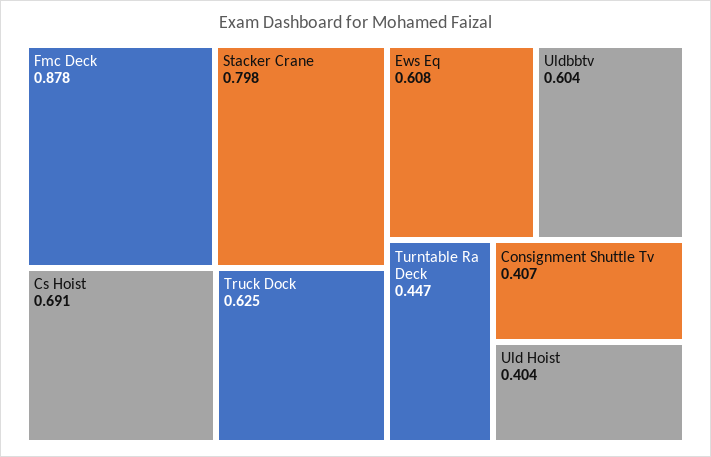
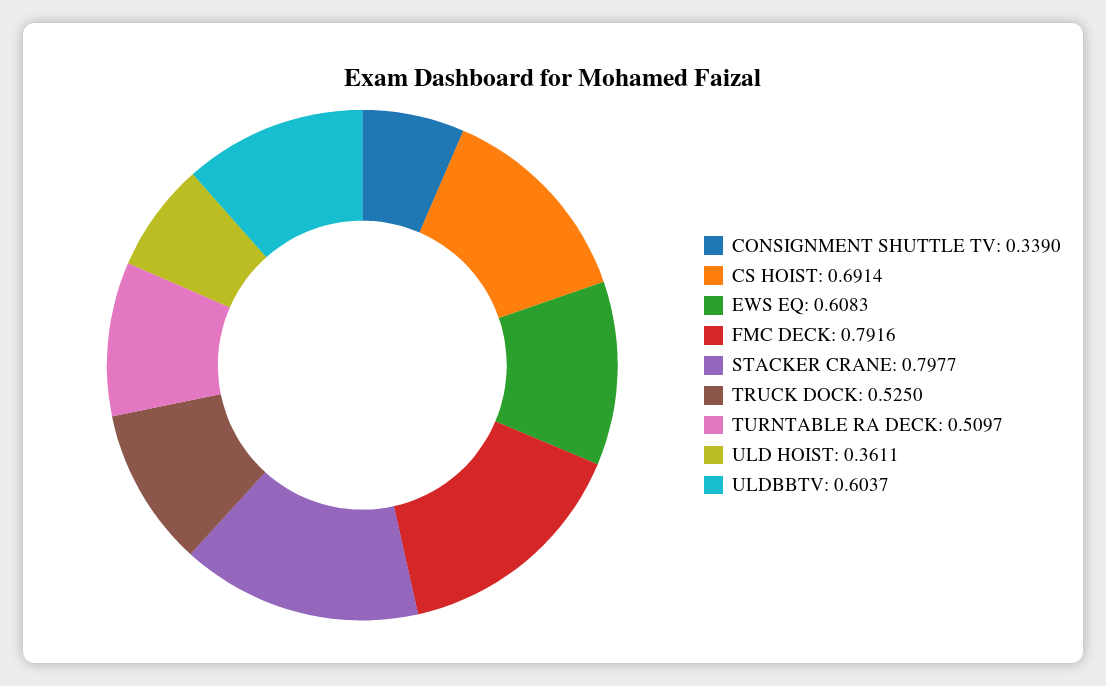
Fmc Deck: 0.878 -> 0.7916
Truck Dock: 0.625 -> 0.525
Turntable Ra Deck: 0.447 -> 0.5097
Consignment Shuttle Tv: 0.407 -> 0.339
Uld Hoist: 0.404 -> 0.3611

